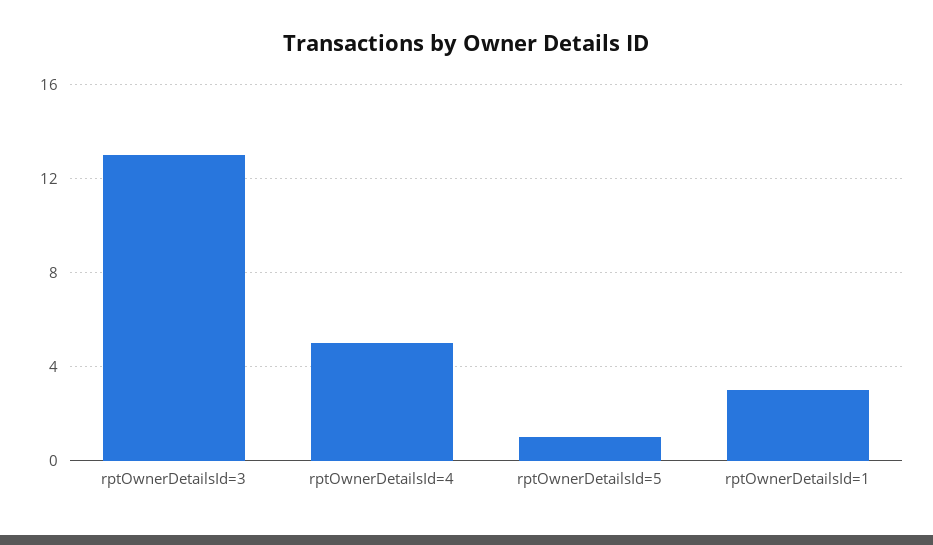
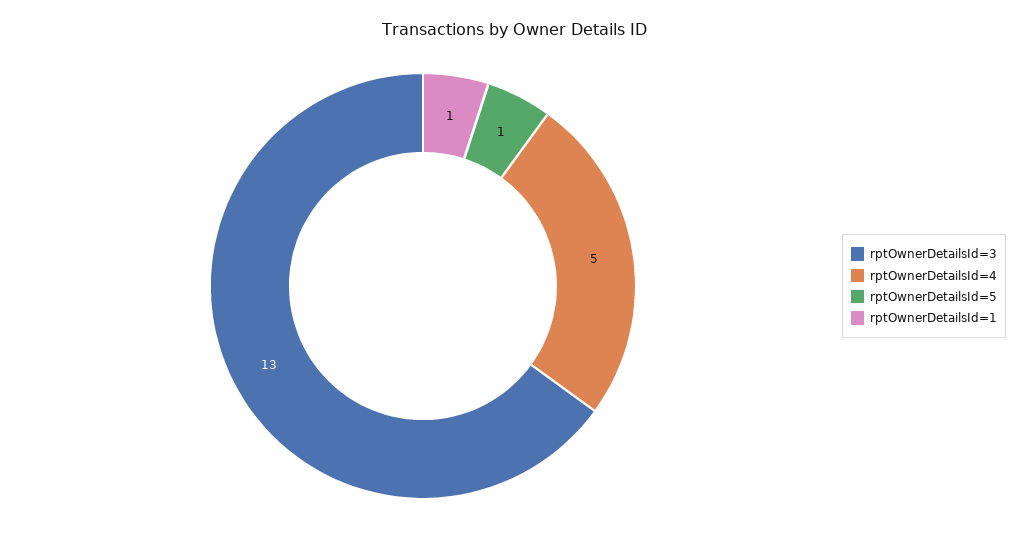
rptOwnerDetailsId=1: 3 -> 1

